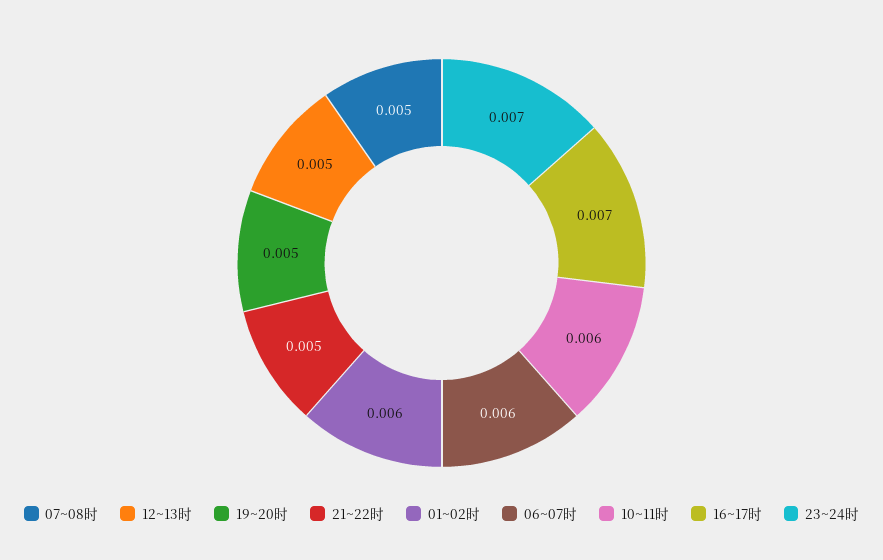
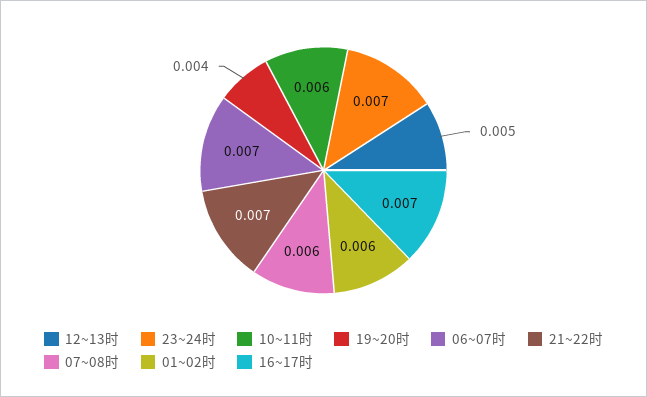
07~08时: 0.005 -> 0.006
19~20时: 0.005 -> 0.004
21~22时: 0.005 -> 0.007
06~07时: 0.006 -> 0.007

